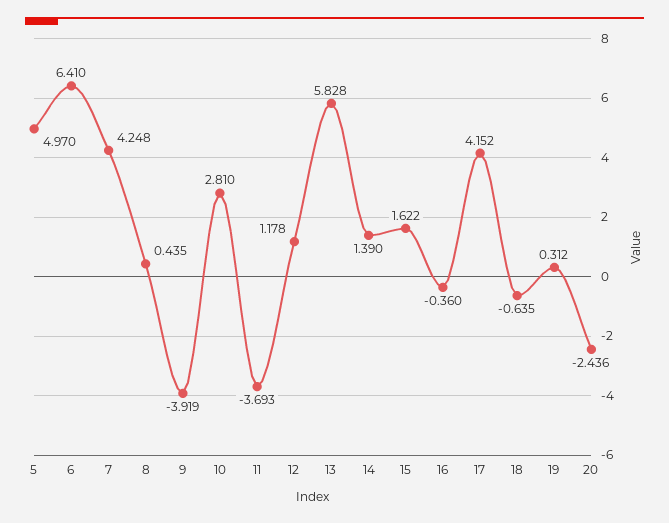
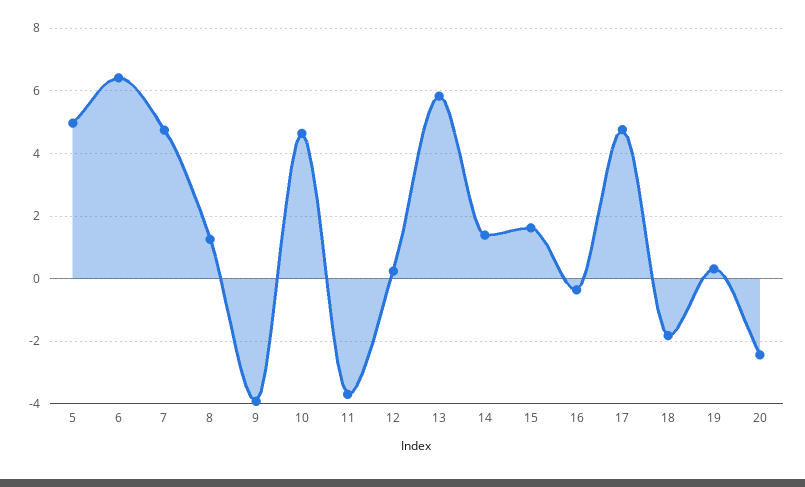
7: 4.248 -> 4.8
8: 0.435 -> 1.2
10: 2.81 -> 4.6
12: 1.178 -> 0.2
17: 4.152 -> 4.8
18: -0.635 -> -1.8

